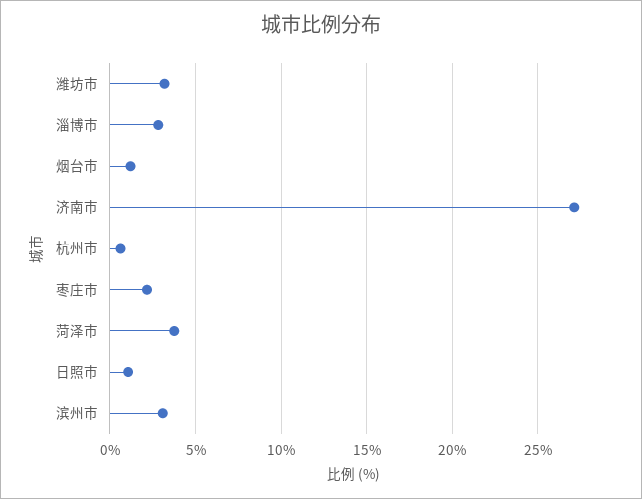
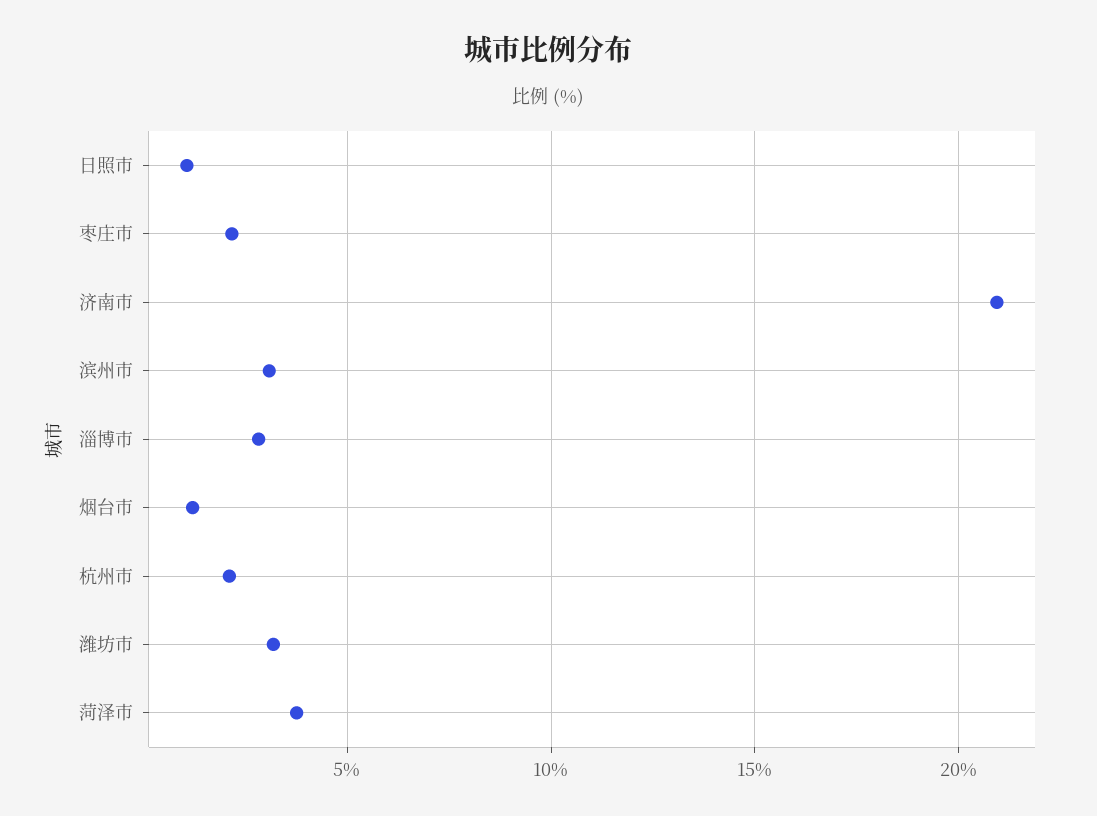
济南市: 27 -> 21
杭州市: 0.5 -> 2

